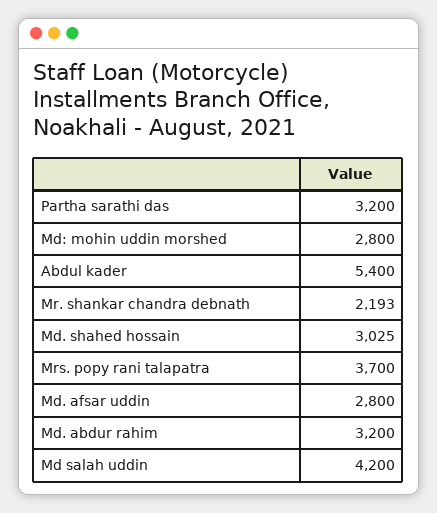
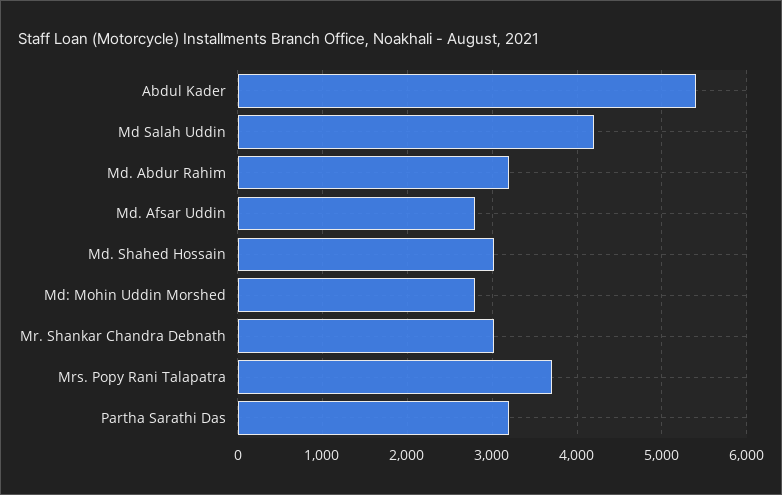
Mr. shankar chandra debnath: 2193 -> 3000

